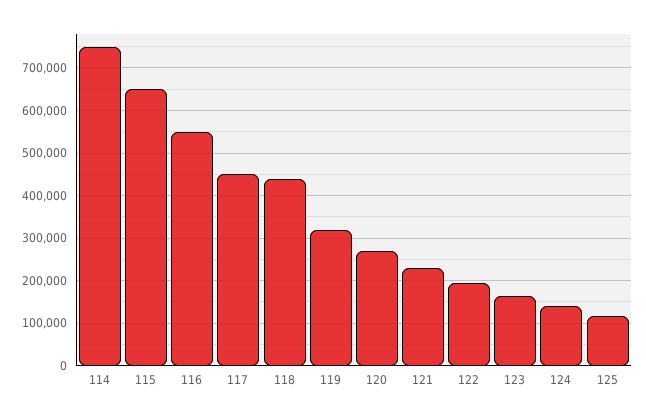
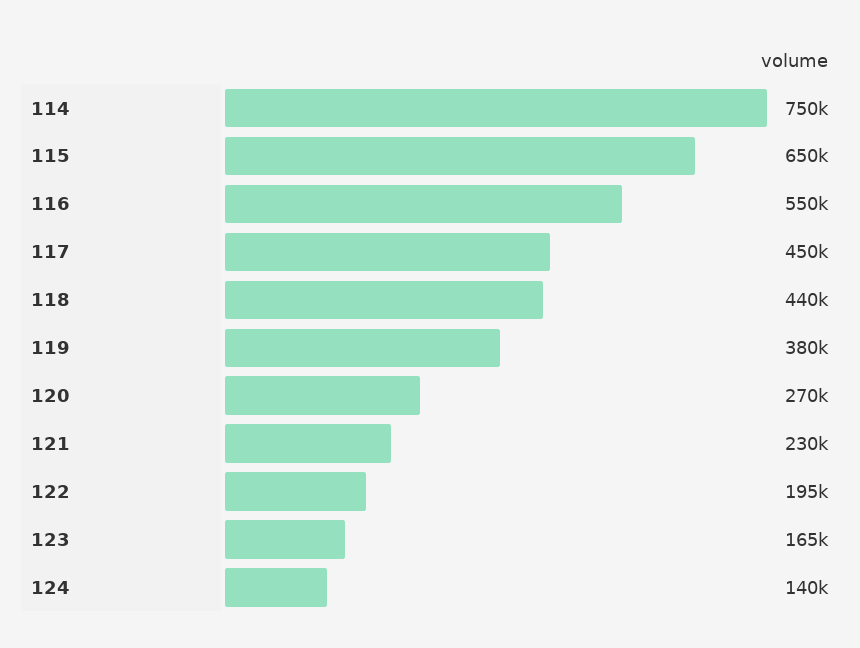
119: 320000 -> 380000
125: 120000 -> none

